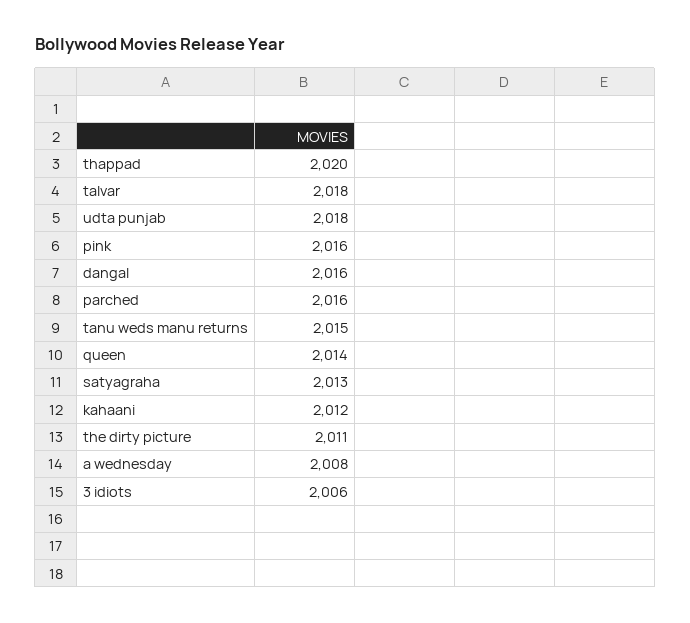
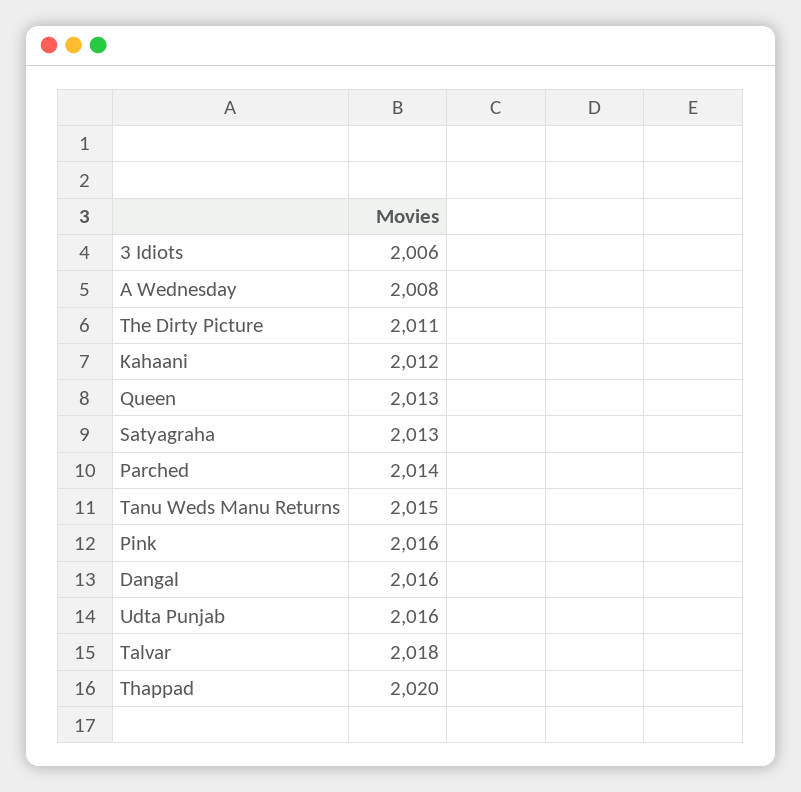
udta punjab: 2018 -> 2016
parched: 2016 -> 2014
queen: 2014 -> 2013

